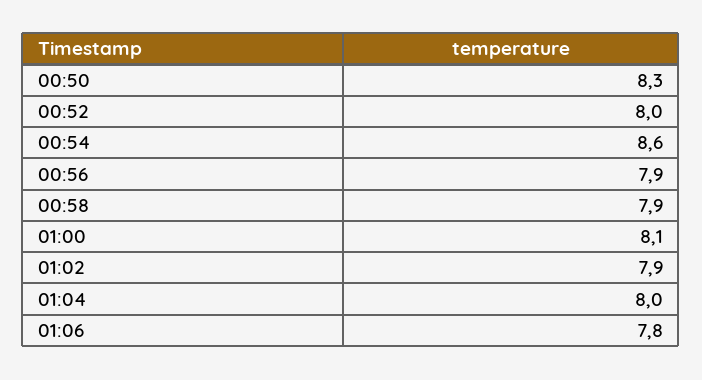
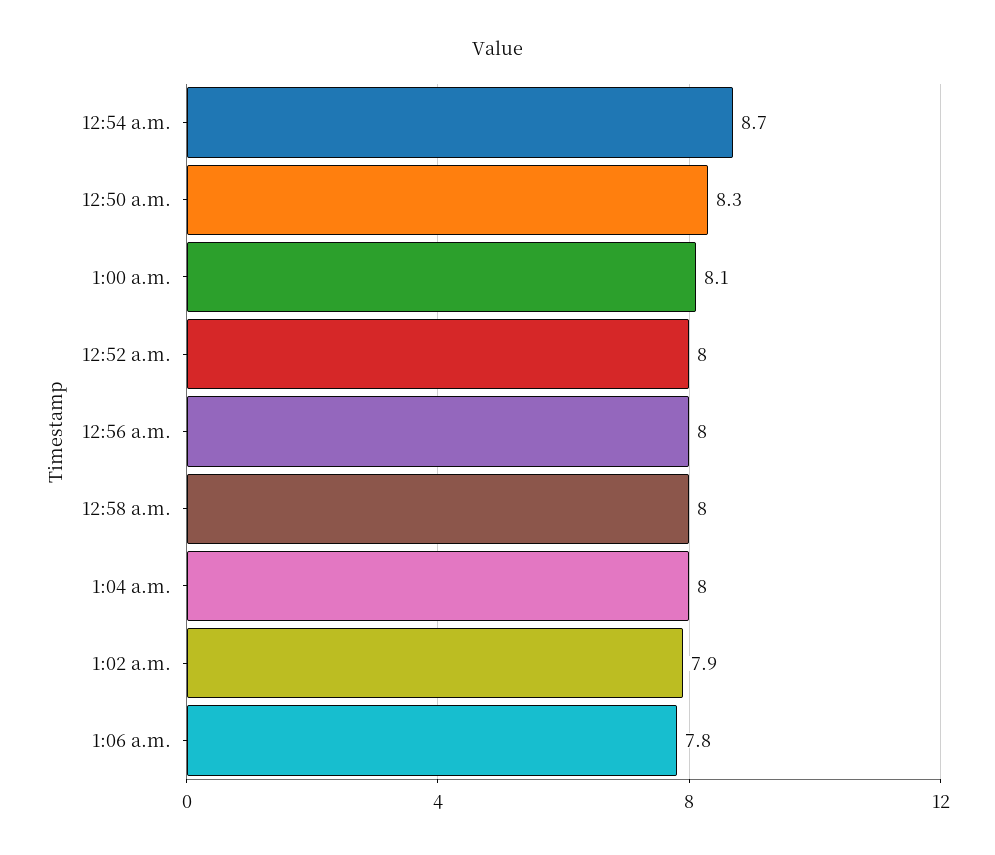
00:54: 8.6 -> 8.7
00:56: 7.9 -> 8
00:58: 7.9 -> 8

